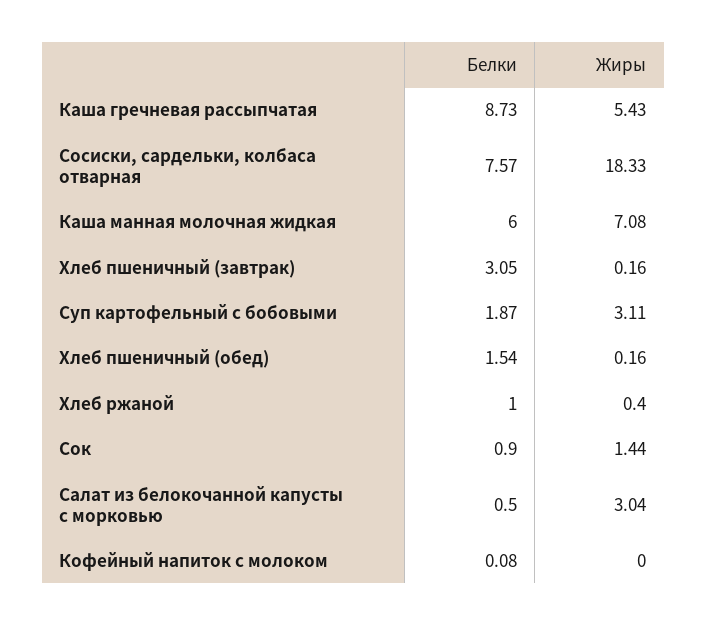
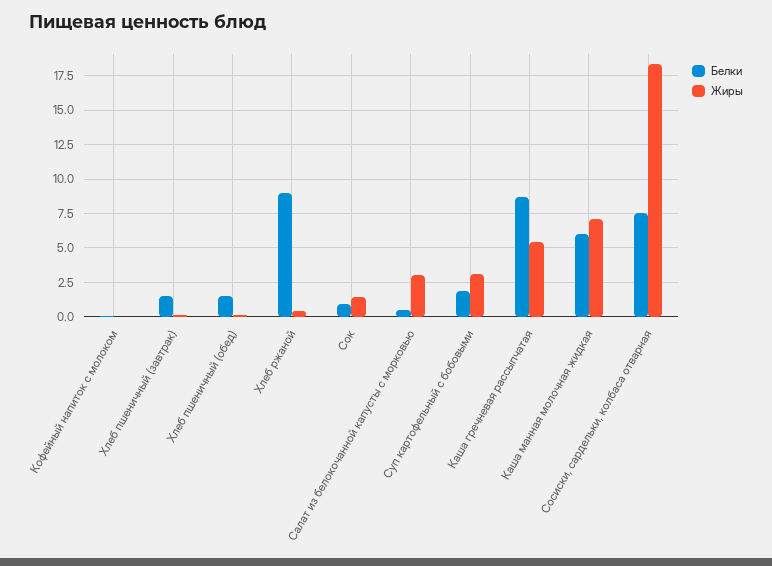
Белки, Хлеб пшеничный (завтрак): 3.05 -> 1.5
Белки, Хлеб ржаной: 1 -> 9

